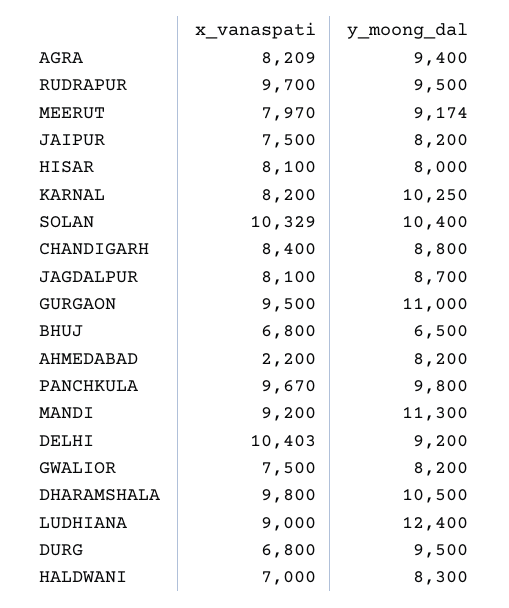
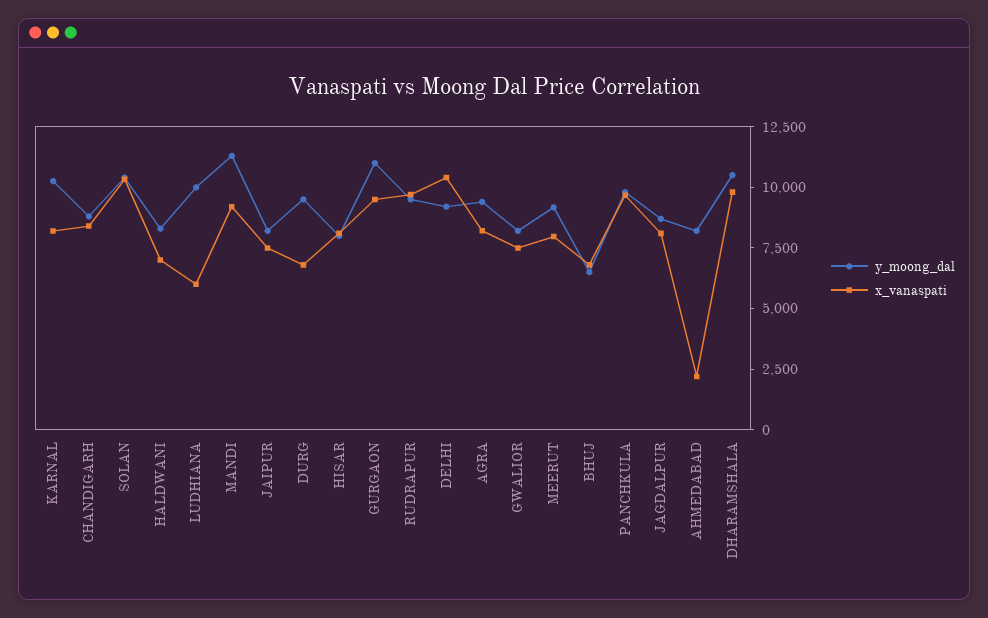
x_vanaspati, LUDHIANA: 9000 -> 6000
y_moong_dal, LUDHIANA: 12400 -> 10000

